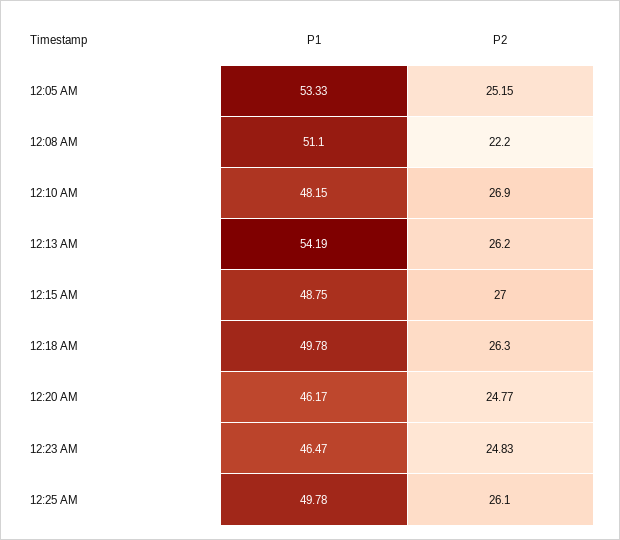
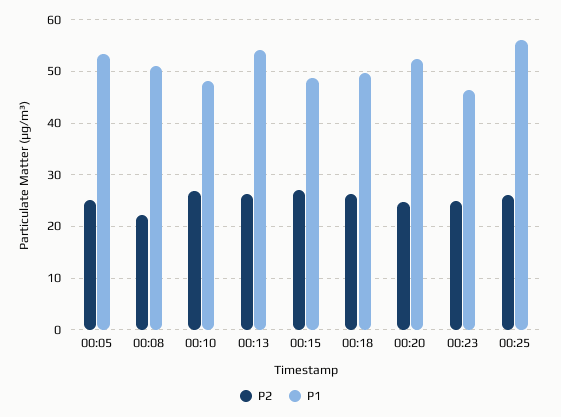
P1, 12:20 AM: 46.17 -> 52
P1, 12:25 AM: 49.78 -> 56

